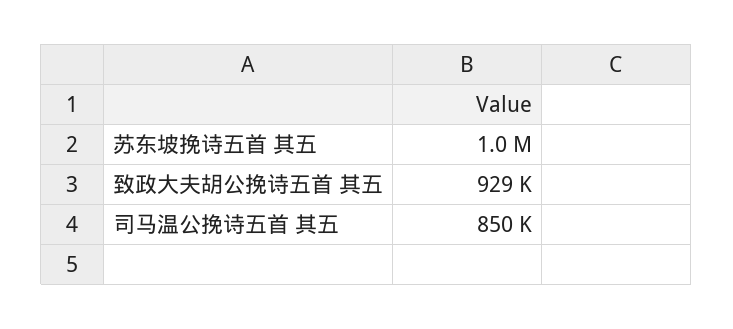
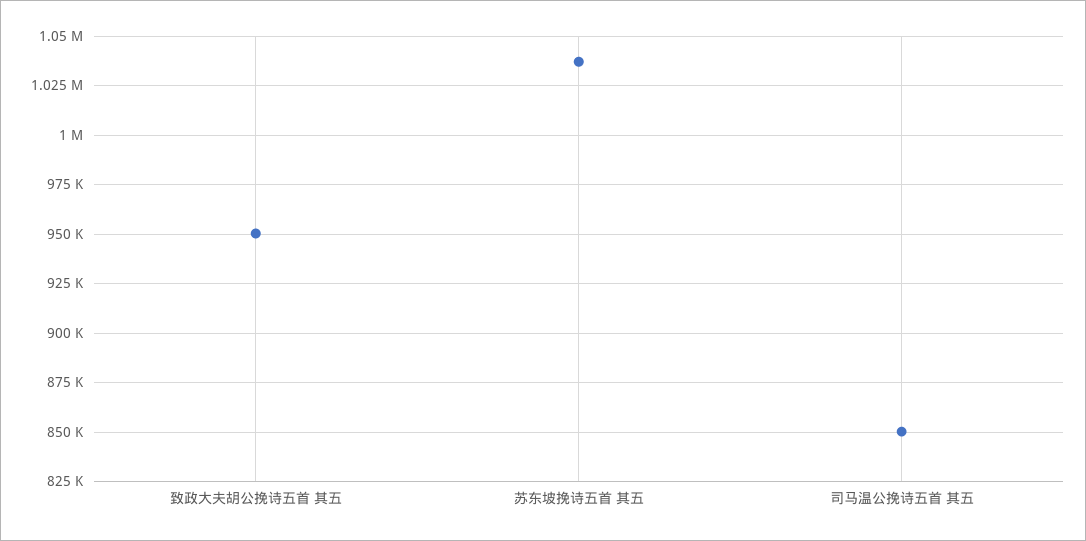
致政大夫胡公挽诗五首 其五: 929000 -> 950000

